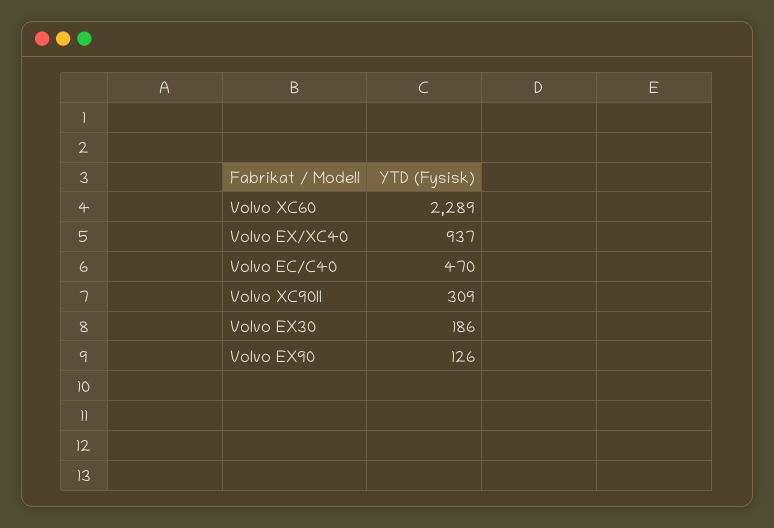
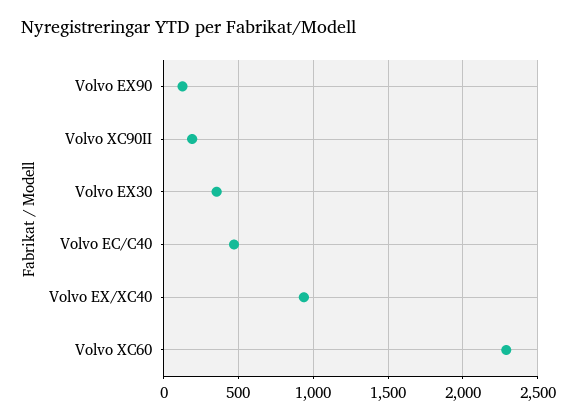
Volvo XC90II: 309 -> 200
Volvo EX30: 186 -> 350

